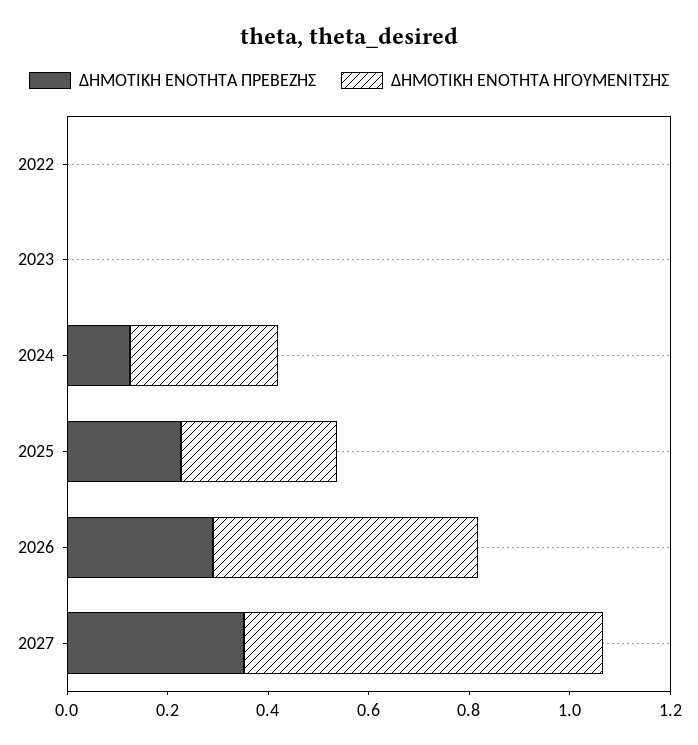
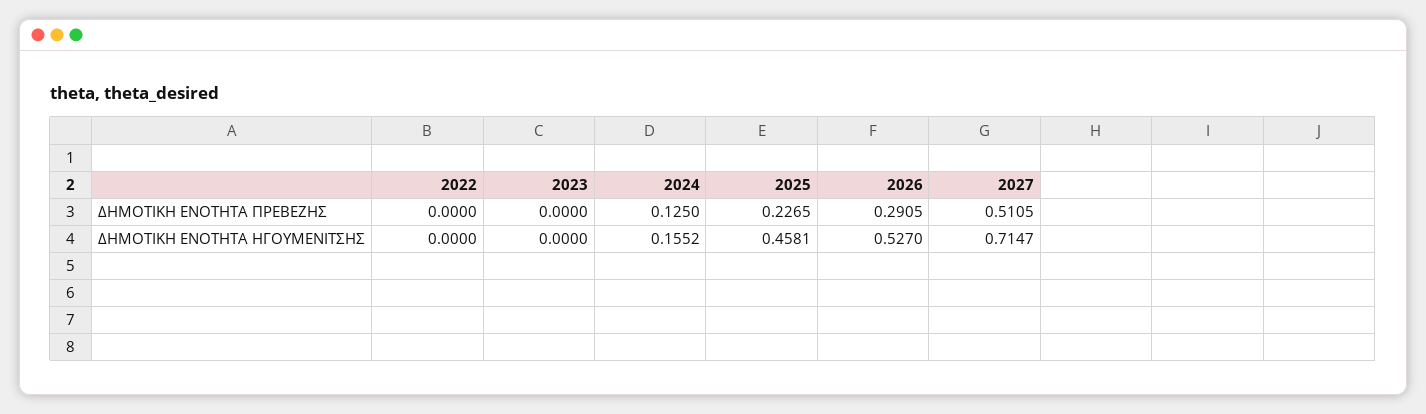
ΔΗΜΟΤΙΚΗ ΕΝΟΤΗΤΑ ΗΓΟΥΜΕΝΙΤΣΗΣ, 2024: 0.3 -> 0.1552
ΔΗΜΟΤΙΚΗ ΕΝΟΤΗΤΑ ΗΓΟΥΜΕΝΙΤΣΗΣ, 2025: 0.3 -> 0.4581
ΔΗΜΟΤΙΚΗ ΕΝΟΤΗΤΑ ΠΡΕΒΕΖΗΣ, 2027: 0.35 -> 0.5105

